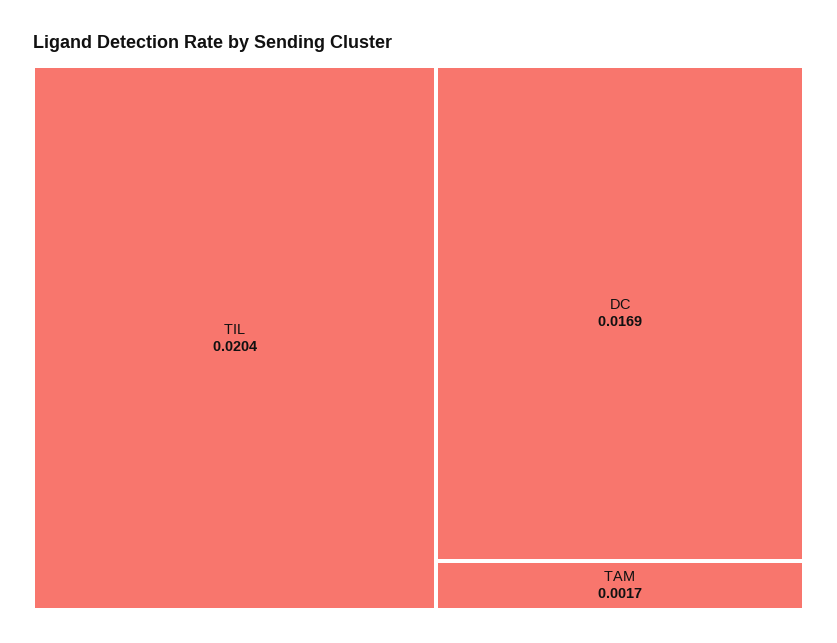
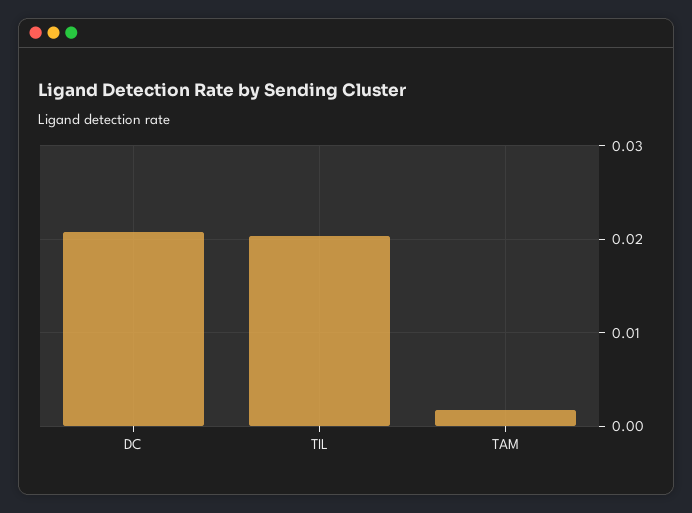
DC: 0.0169 -> 0.021

